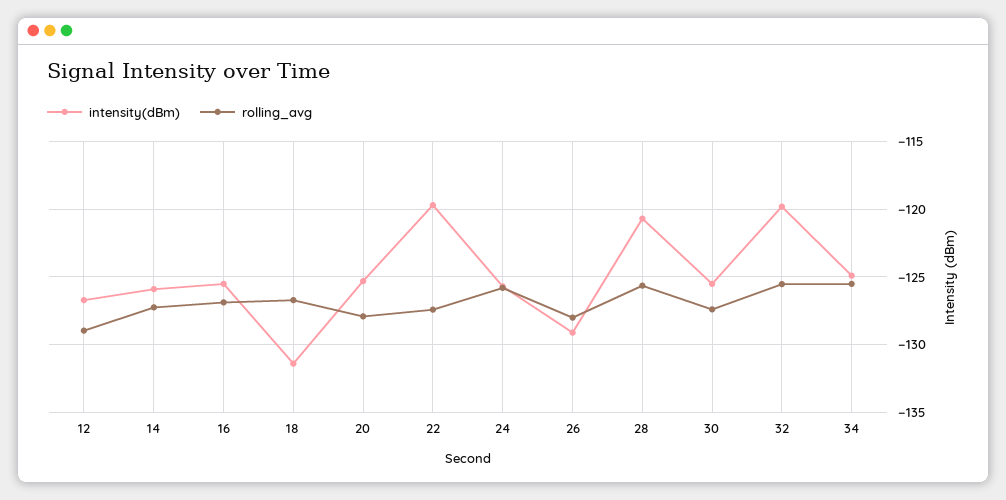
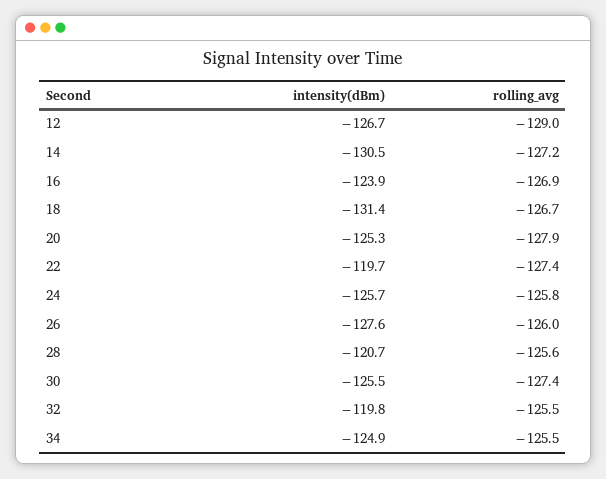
intensity(dBm), 14: -126 -> -130.5
intensity(dBm), 16: -125.5 -> -123.9
intensity(dBm), 26: -129 -> -127.6
rolling_avg, 26: -128 -> -126

